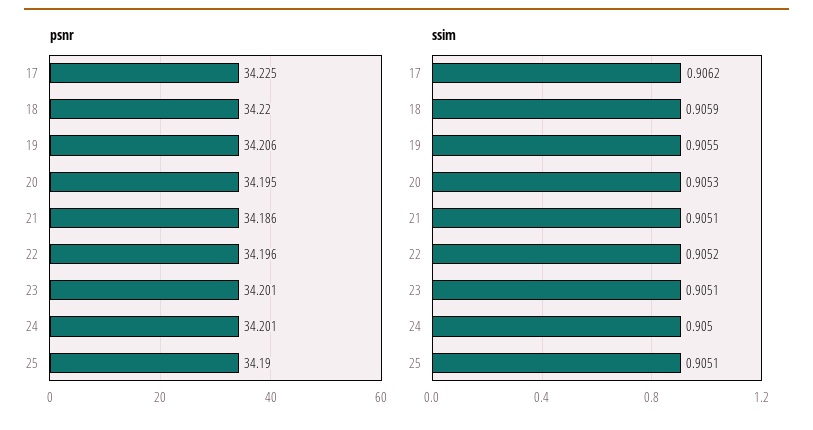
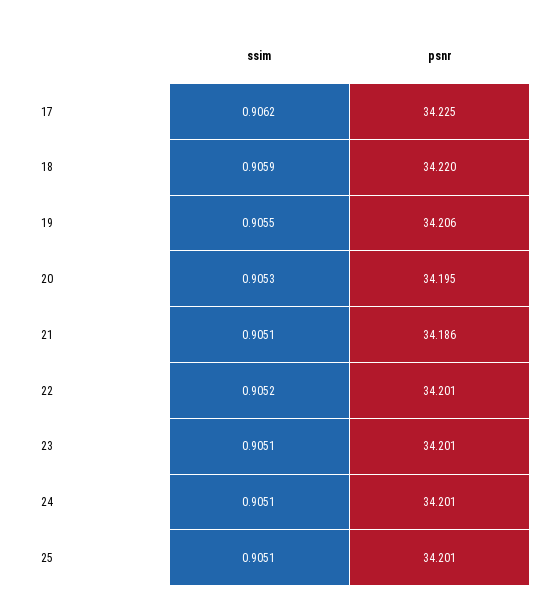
psnr, 22: 34.196 -> 34.201
psnr, 25: 34.19 -> 34.201
ssim, 24: 0.905 -> 0.9051

